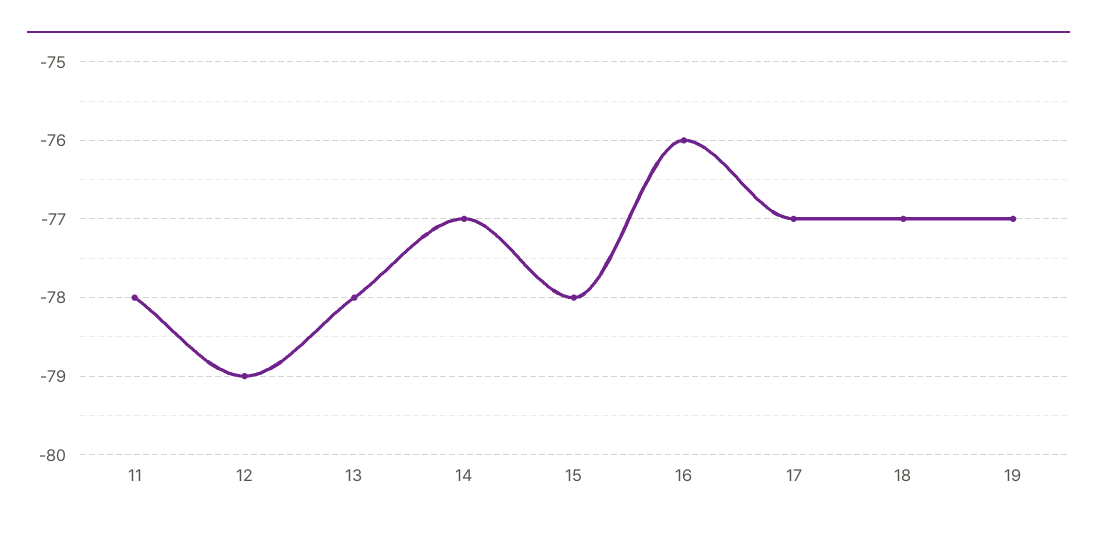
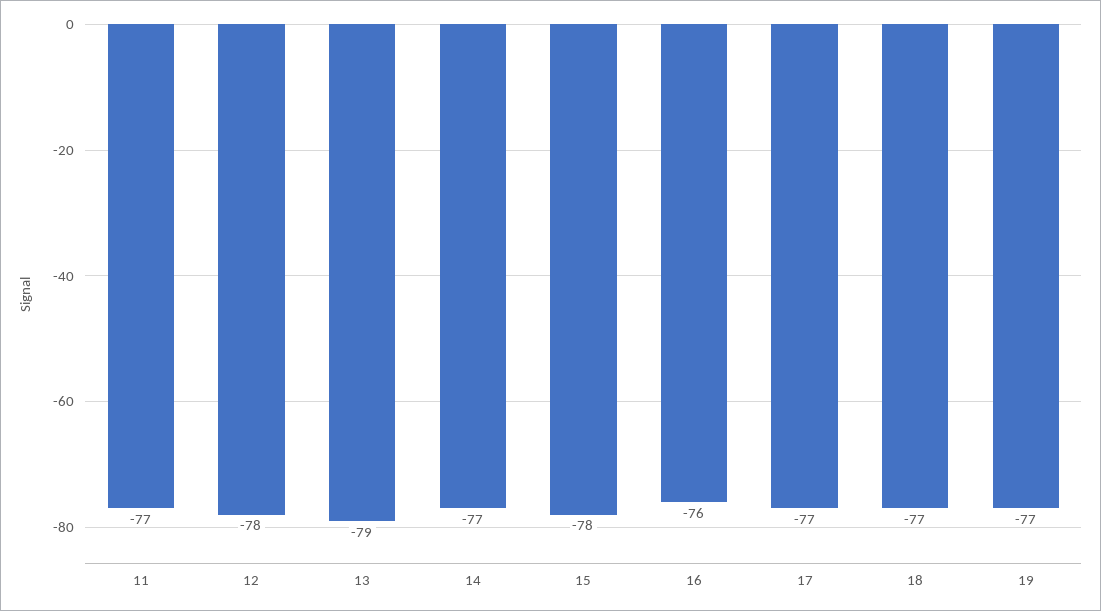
11: -78 -> -77
12: -79 -> -78
13: -78 -> -79

